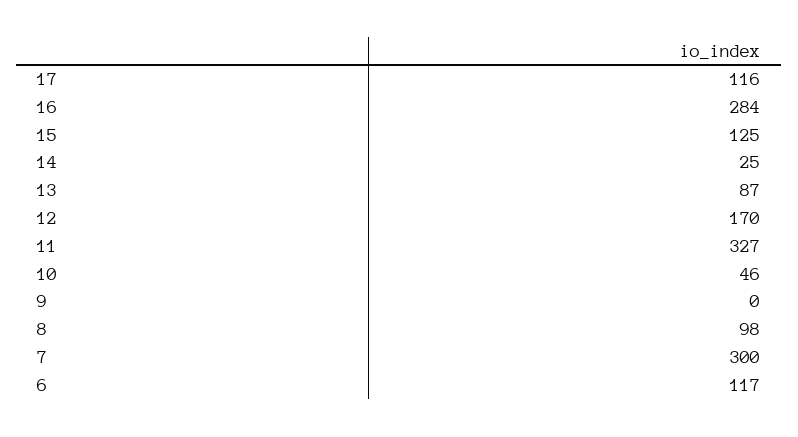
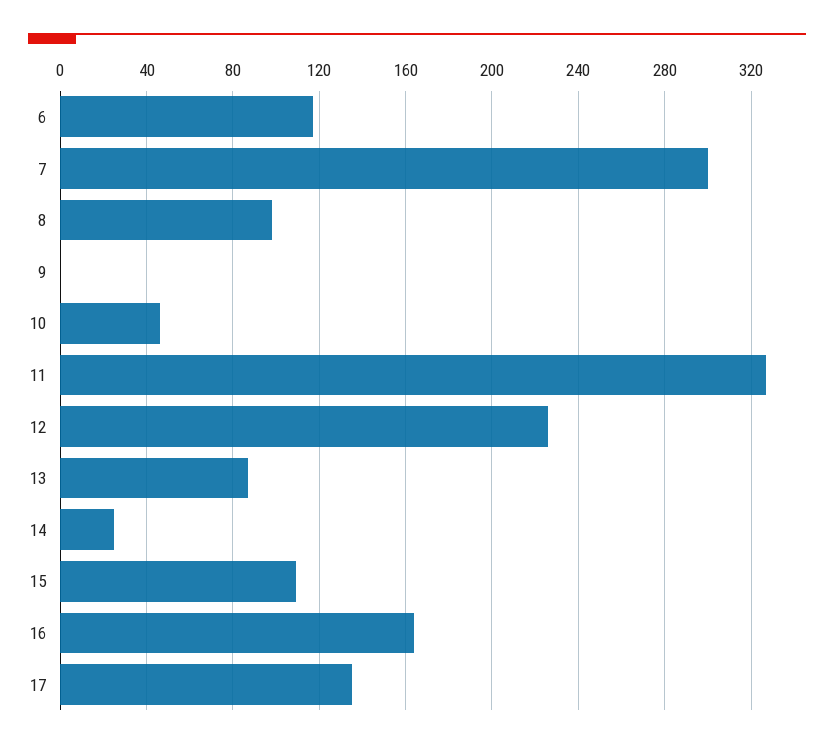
17: 116 -> 135
16: 284 -> 165
15: 125 -> 110
12: 170 -> 225

